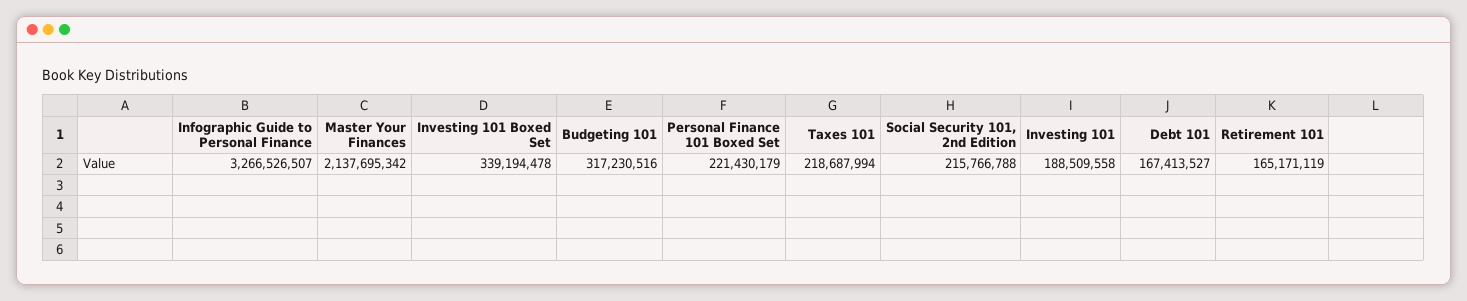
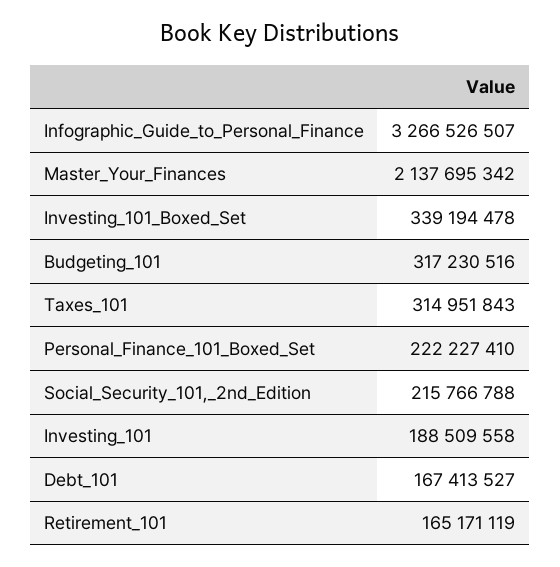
Personal Finance 101 Boxed Set: 221430179 -> 222227410
Taxes 101: 218687994 -> 314951843

